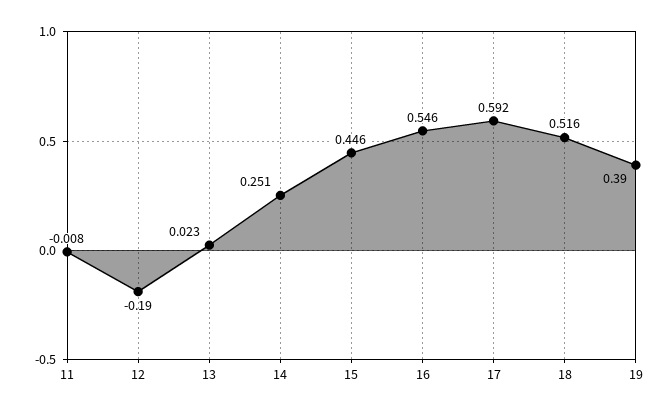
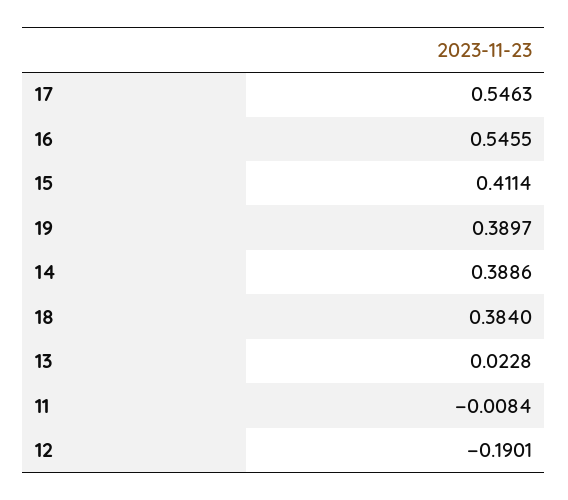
14: 0.251 -> 0.3886
15: 0.446 -> 0.4114
17: 0.592 -> 0.5463
18: 0.516 -> 0.384

